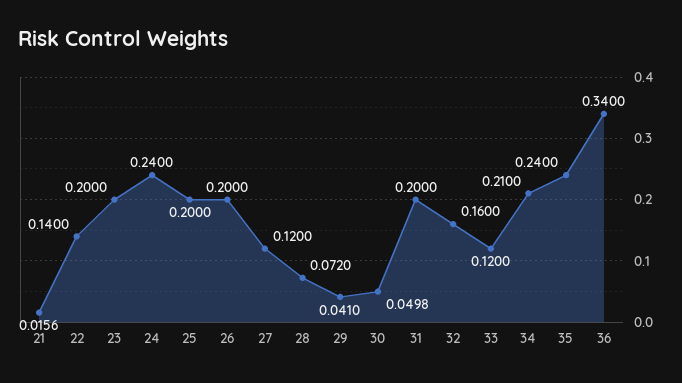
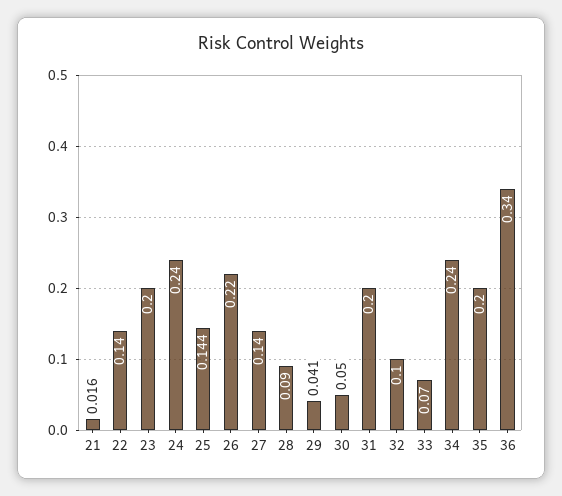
25: 0.2 -> 0.144
26: 0.2 -> 0.22
27: 0.12 -> 0.14
28: 0.072 -> 0.09
32: 0.16 -> 0.1
33: 0.12 -> 0.07
34: 0.21 -> 0.24
35: 0.24 -> 0.2

